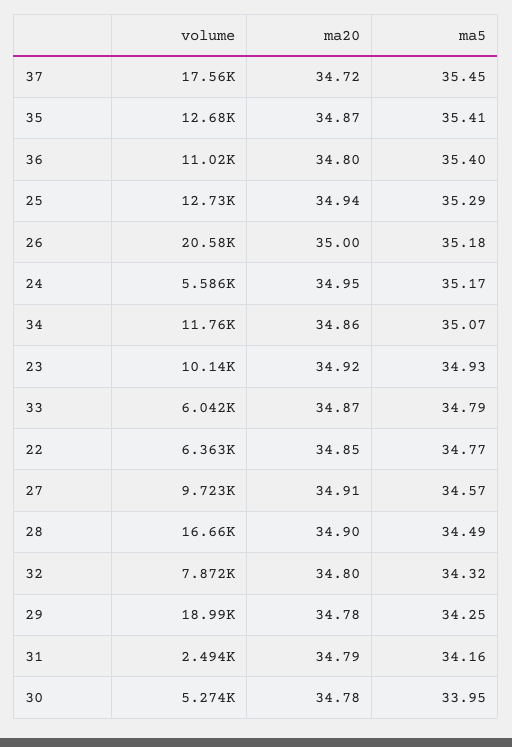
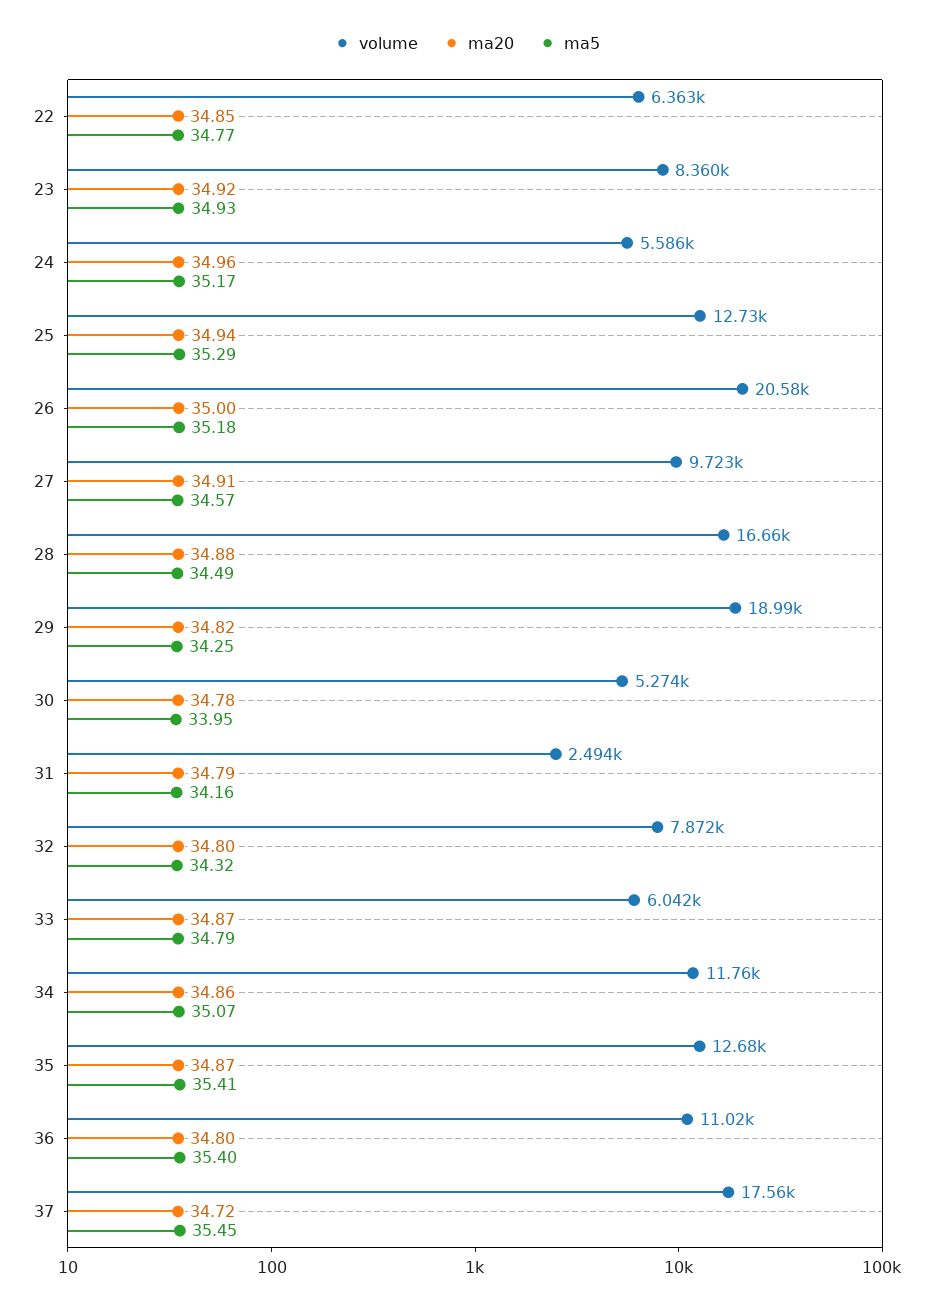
ma20, 24: 34.95 -> 34.96
volume, 23: 10140 -> 8360
ma20, 28: 34.9 -> 34.88
ma20, 29: 34.78 -> 34.82

